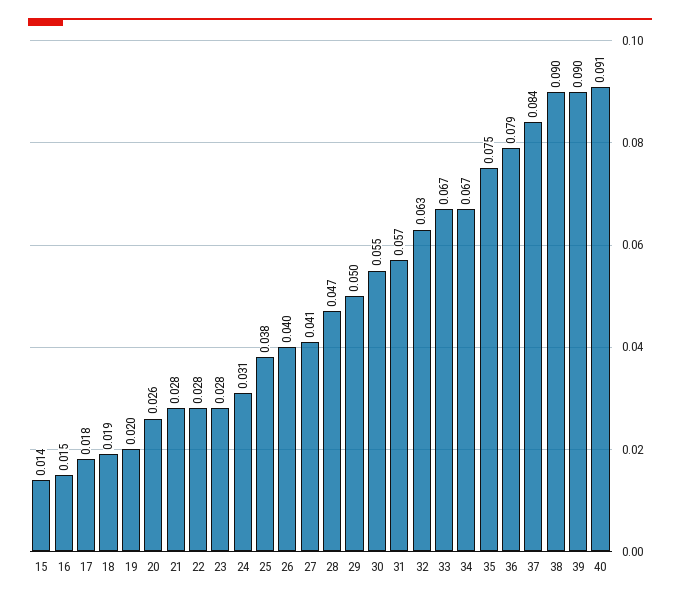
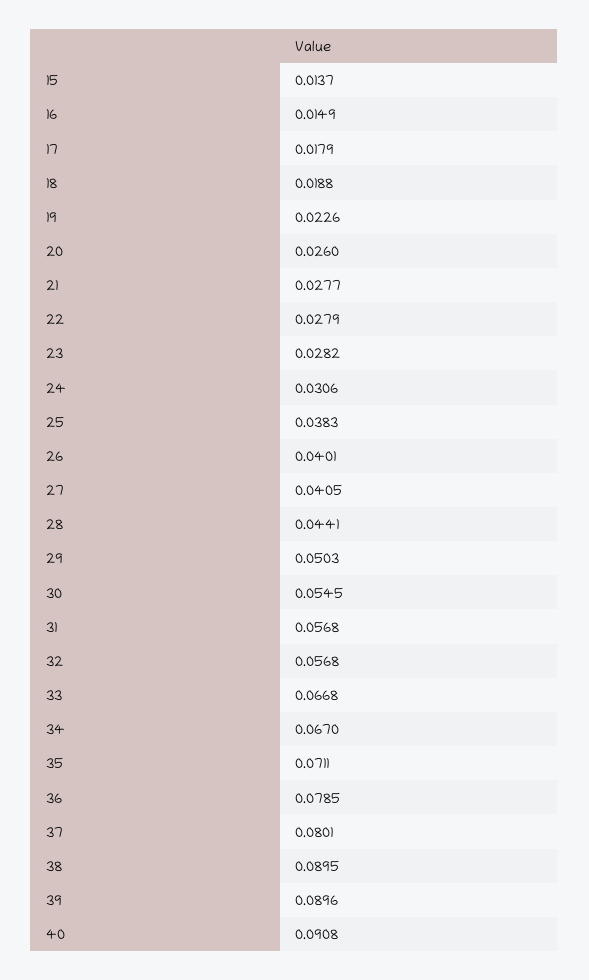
19: 0.02 -> 0.0226
28: 0.047 -> 0.0441
32: 0.063 -> 0.0568
35: 0.075 -> 0.0711
37: 0.084 -> 0.0801

